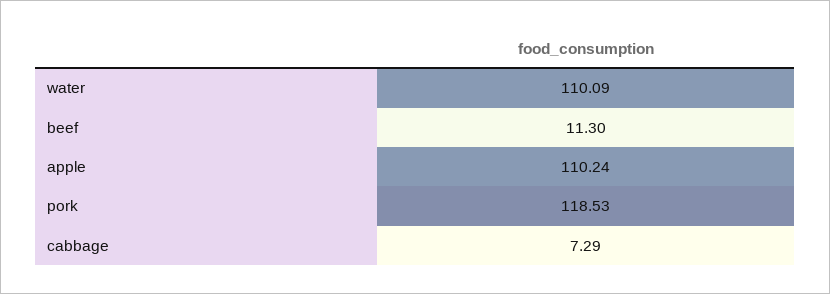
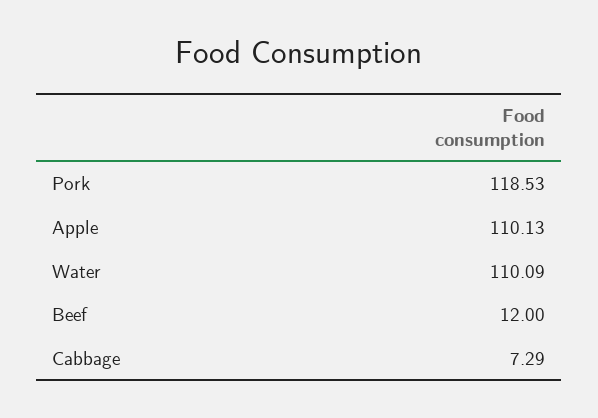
beef: 11.3 -> 12
apple: 110.24 -> 110.13

